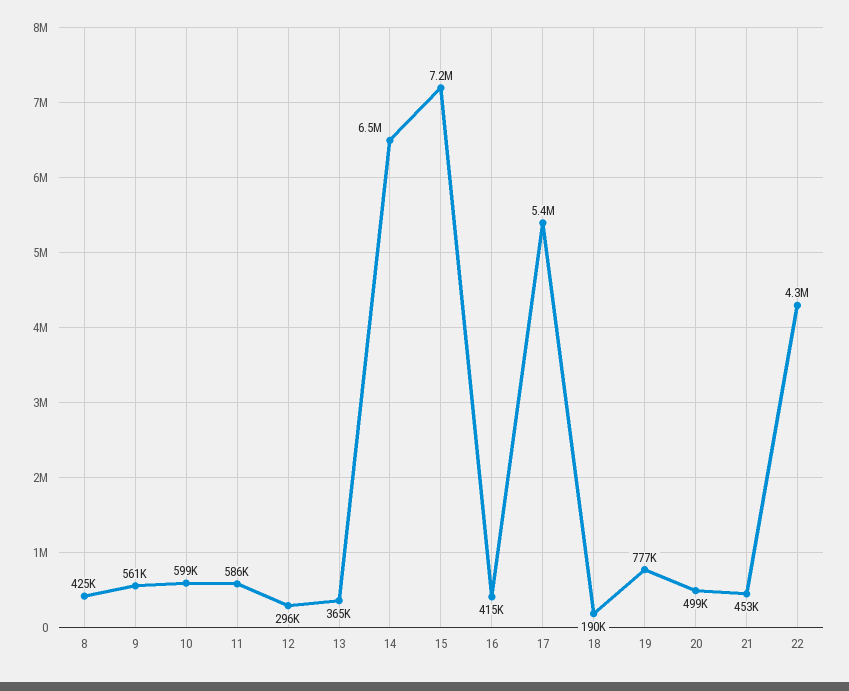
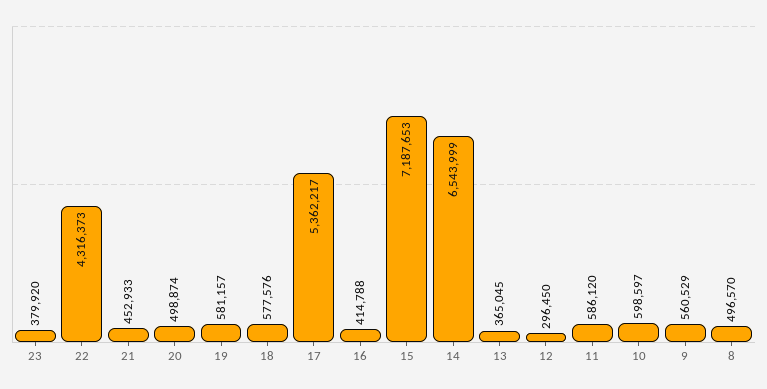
8: 425000 -> 496570
18: 190000 -> 577576
19: 777000 -> 581157
23: none -> 379920

